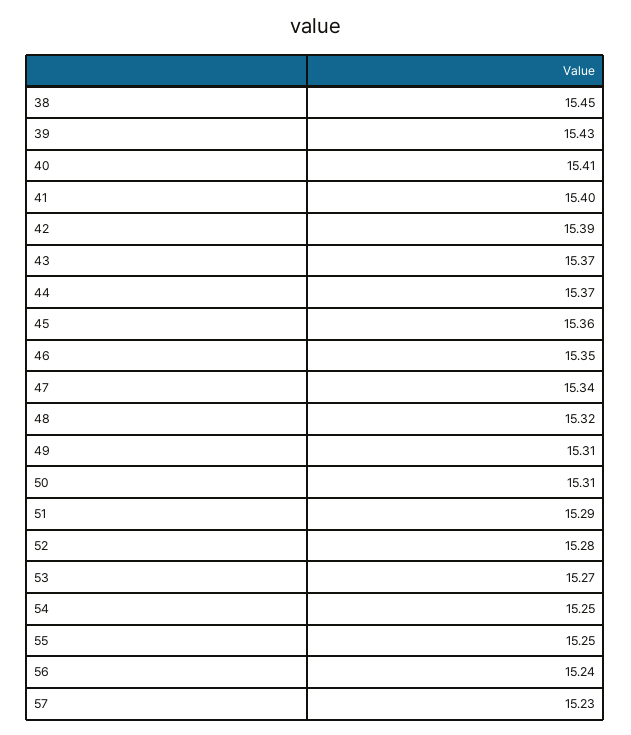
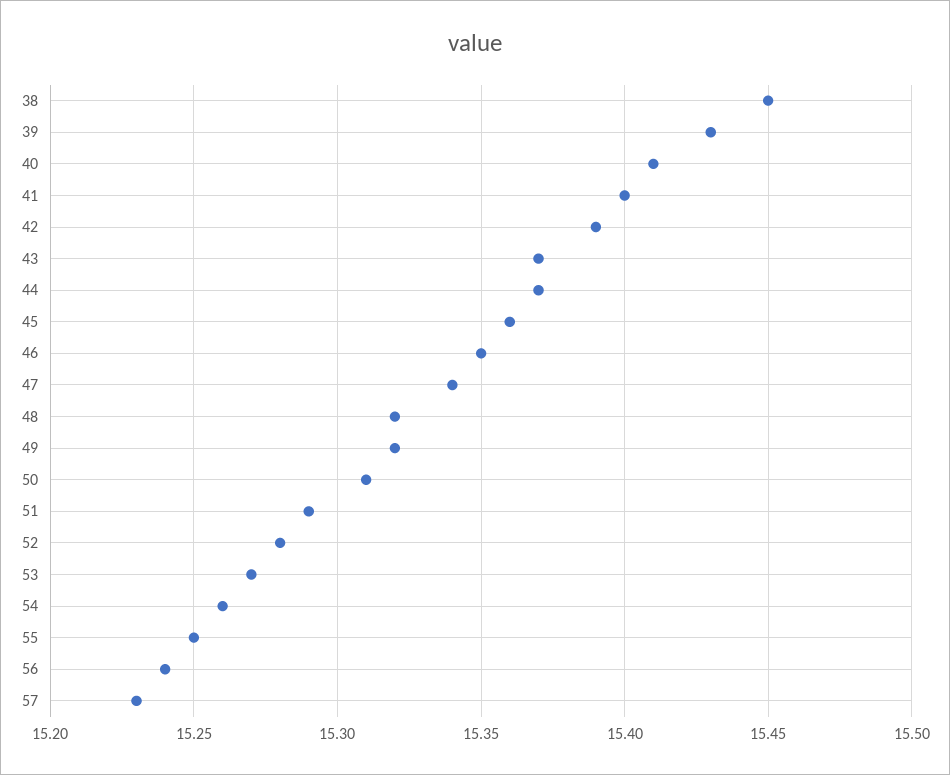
49: 15.31 -> 15.32
54: 15.25 -> 15.26

